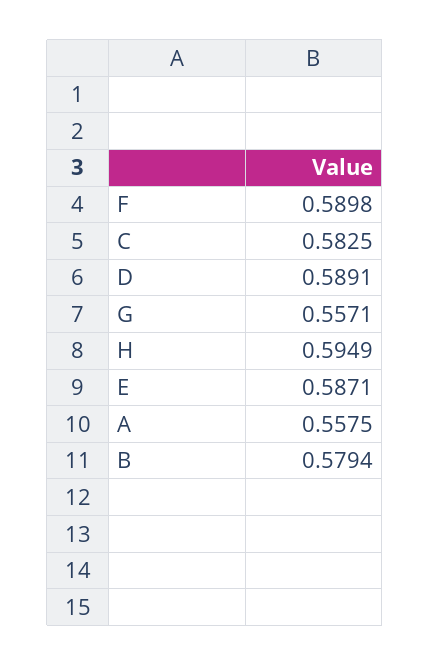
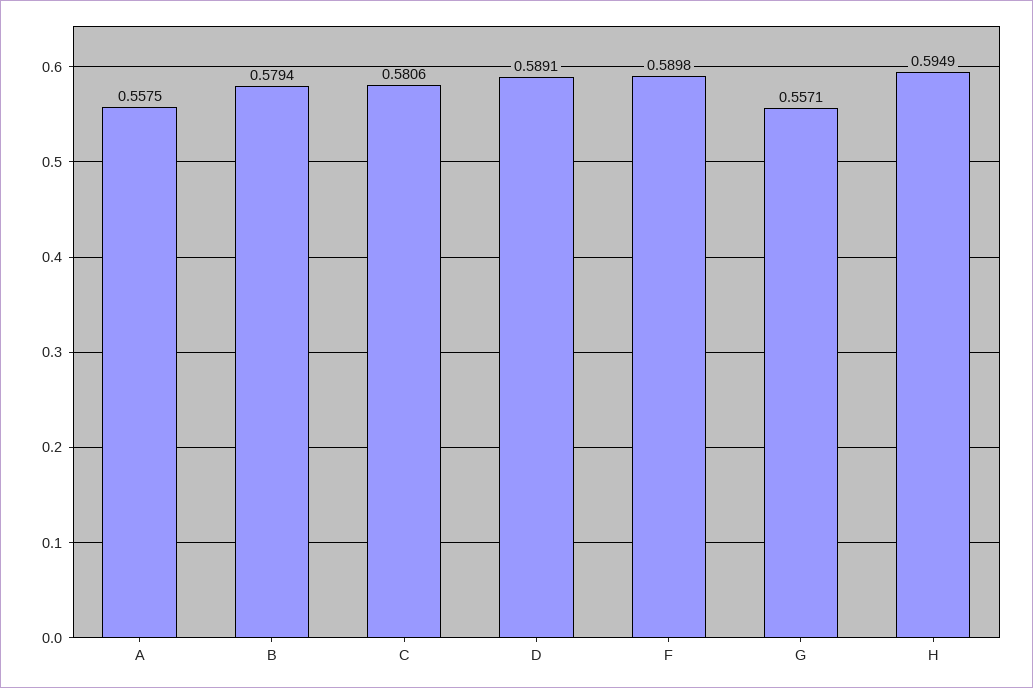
C: 0.5825 -> 0.5806
E: 0.5871 -> none

